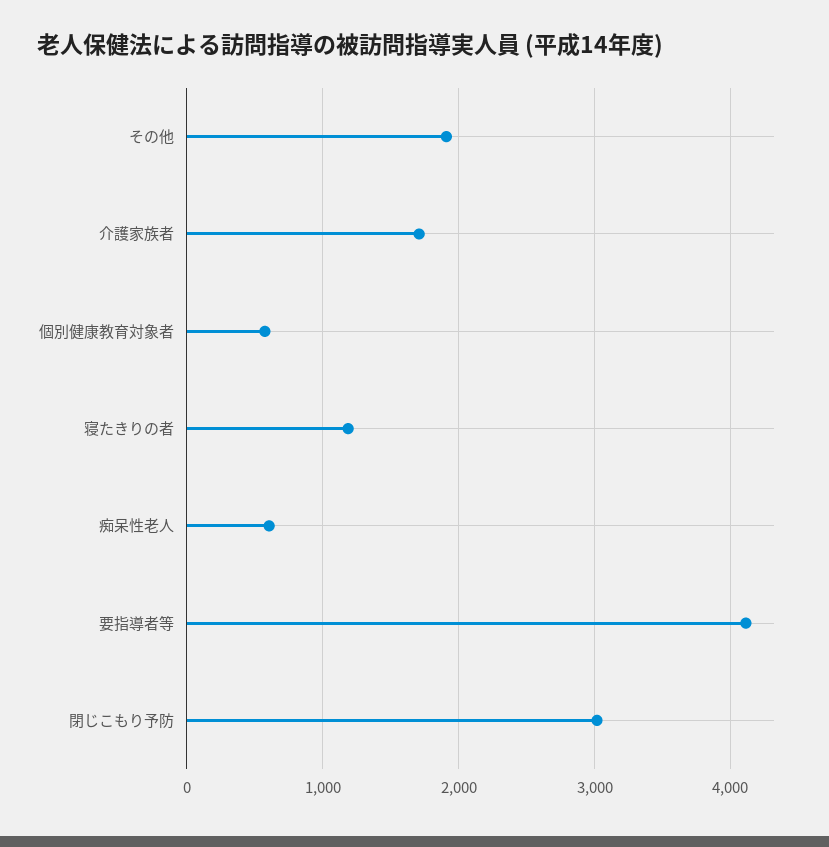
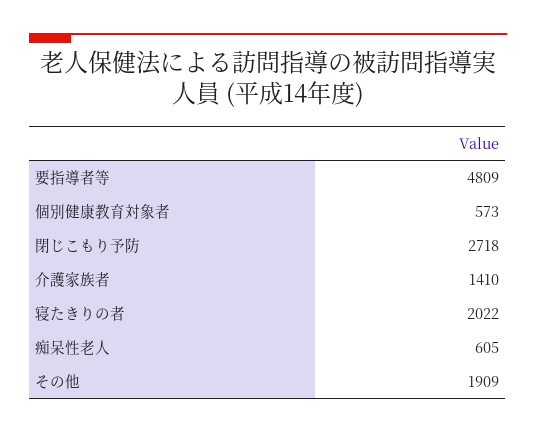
介護家族者: 1700 -> 1410
寝たきりの者: 1200 -> 2022
要指導者等: 4100 -> 4809
閉じこもり予防: 3000 -> 2718

